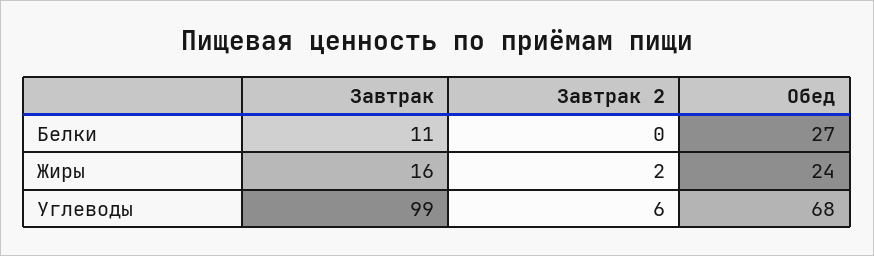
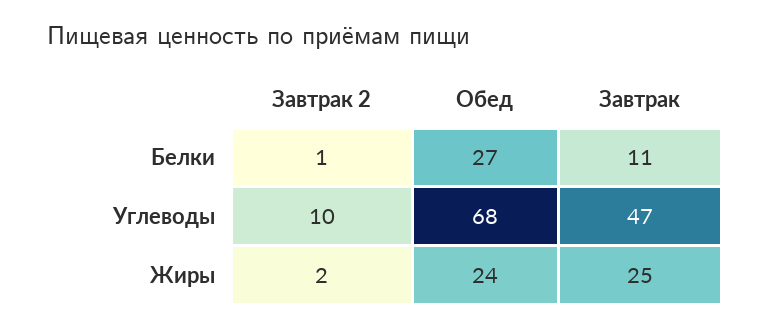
Завтрак 2, Белки: 0 -> 1
Завтрак, Жиры: 16 -> 25
Завтрак, Углеводы: 99 -> 47
Завтрак 2, Углеводы: 6 -> 10

